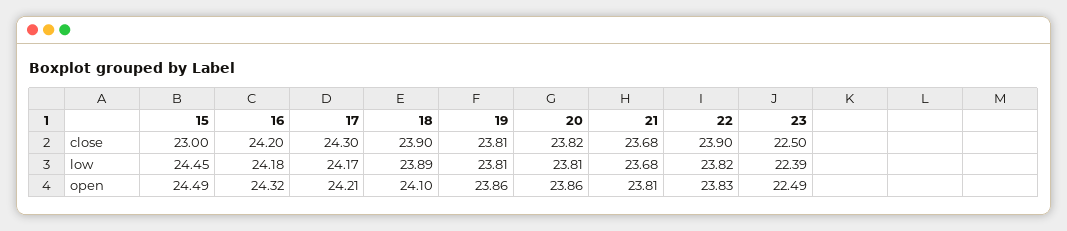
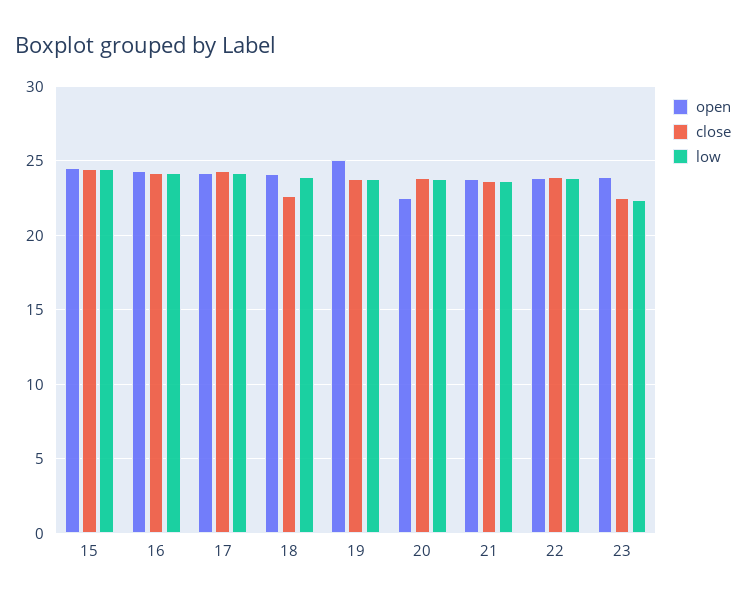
close, 15: 23 -> 24.5
close, 18: 23.9 -> 22.5
open, 19: 23.86 -> 25
open, 20: 23.86 -> 22.5
open, 23: 22.49 -> 24

